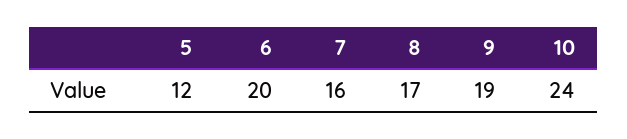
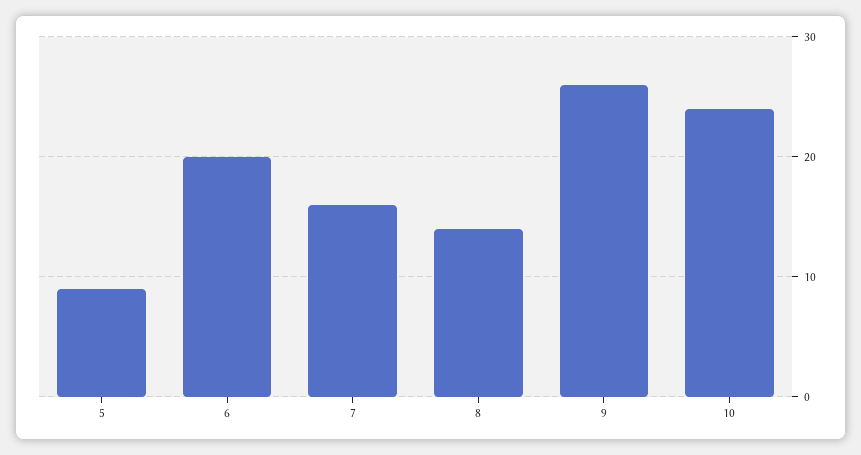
5: 12 -> 9
8: 17 -> 14
9: 19 -> 26

